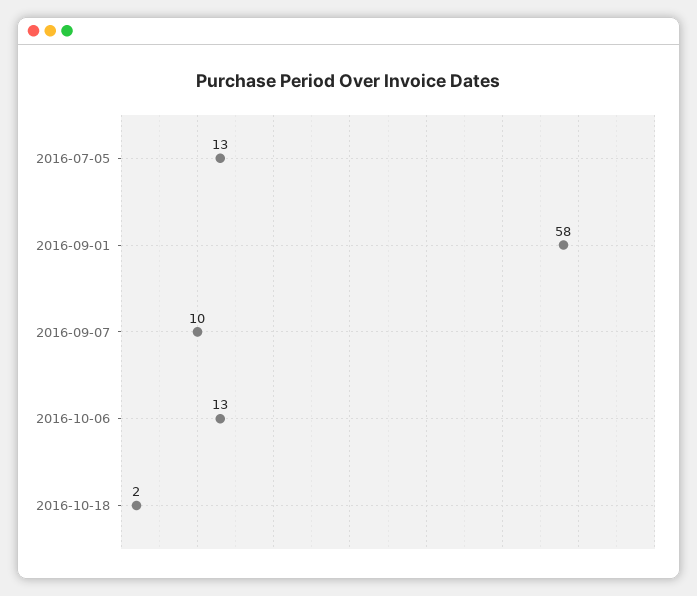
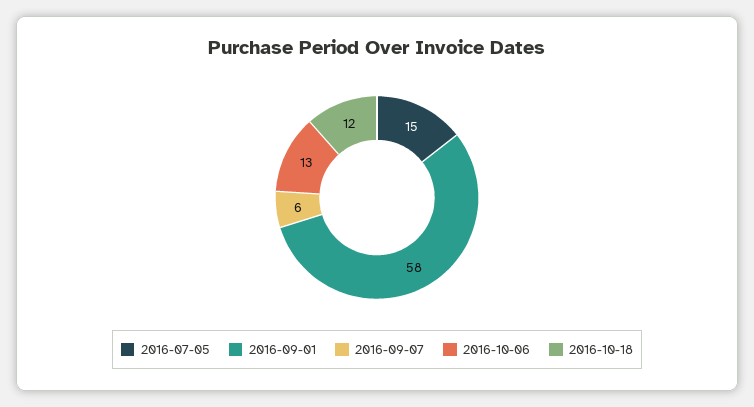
2016-07-05: 13 -> 15
2016-09-07: 10 -> 6
2016-10-18: 2 -> 12

